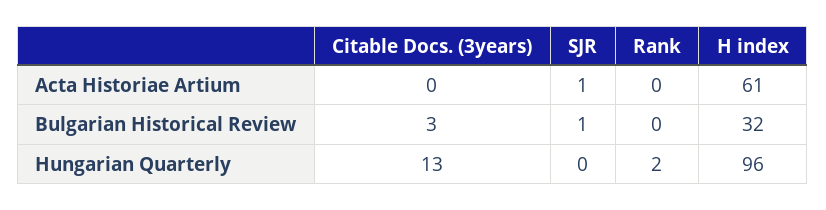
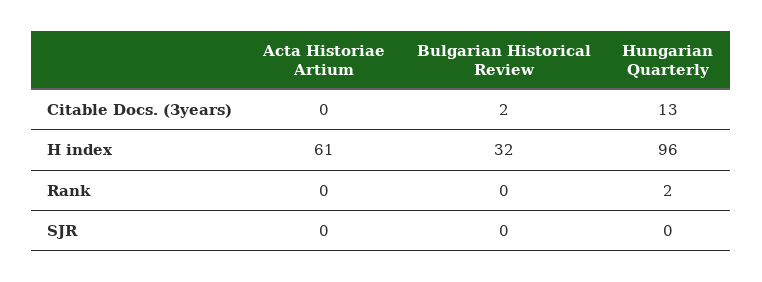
SJR, Acta Historiae Artium: 1 -> 0
Citable Docs. (3years), Bulgarian Historical Review: 3 -> 2
SJR, Bulgarian Historical Review: 1 -> 0

